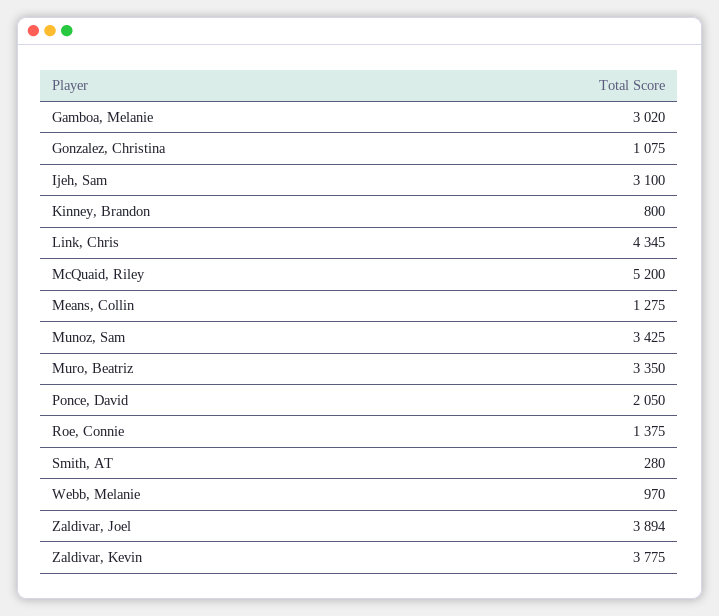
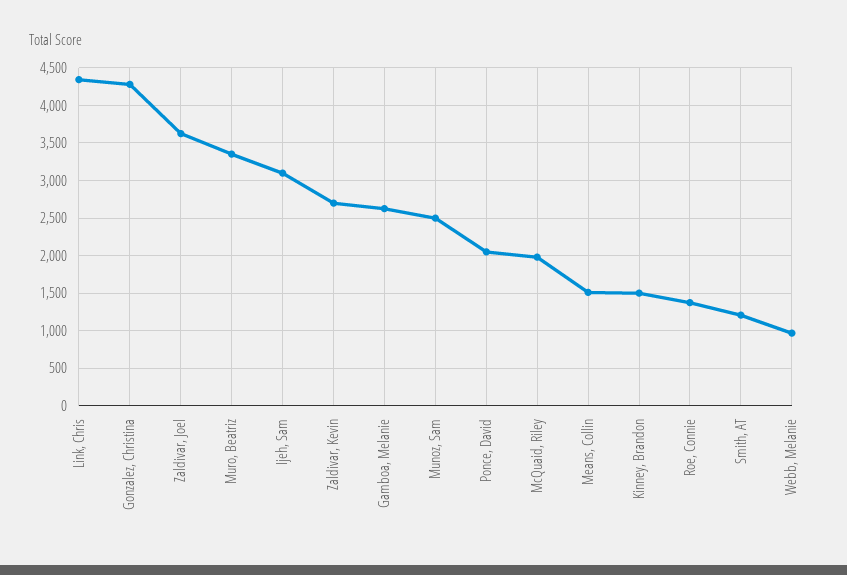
Gamboa, Melanie: 3020 -> 2600
Gonzalez, Christina: 1075 -> 4300
Kinney, Brandon: 800 -> 1500
McQuaid, Riley: 5200 -> 2000
Means, Collin: 1275 -> 1500
Munoz, Sam: 3425 -> 2500
Smith, AT: 280 -> 1200
Zaldivar, Joel: 3894 -> 3600
Zaldivar, Kevin: 3775 -> 2700

